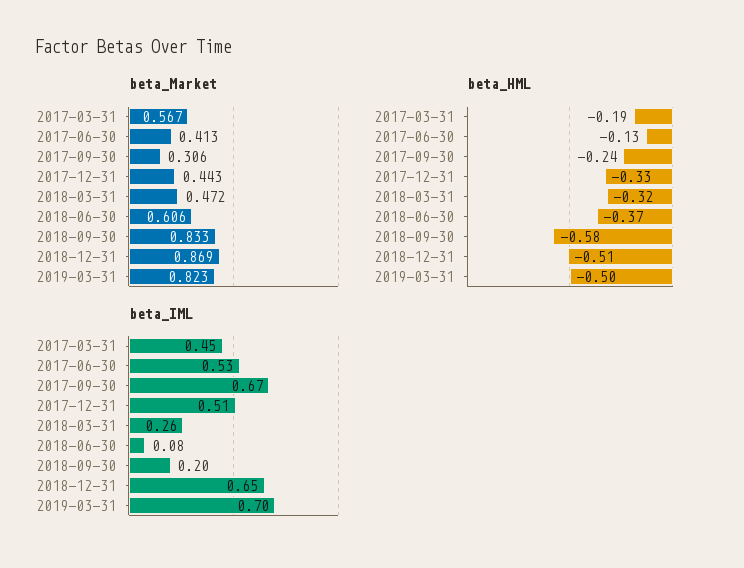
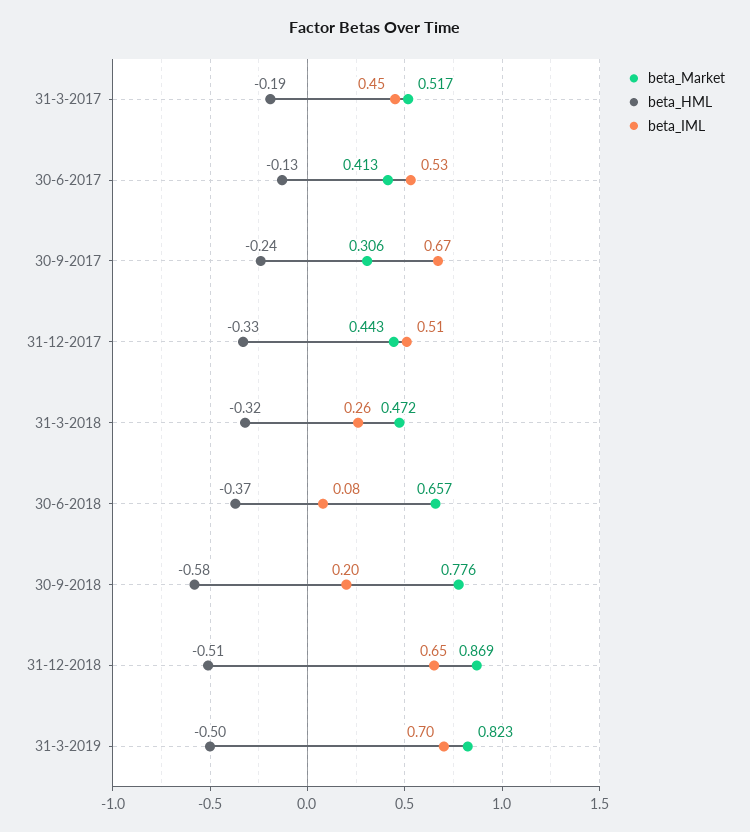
beta_Market, 2017-03-31: 0.567 -> 0.517
beta_Market, 2018-06-30: 0.606 -> 0.657
beta_Market, 2018-09-30: 0.833 -> 0.776

